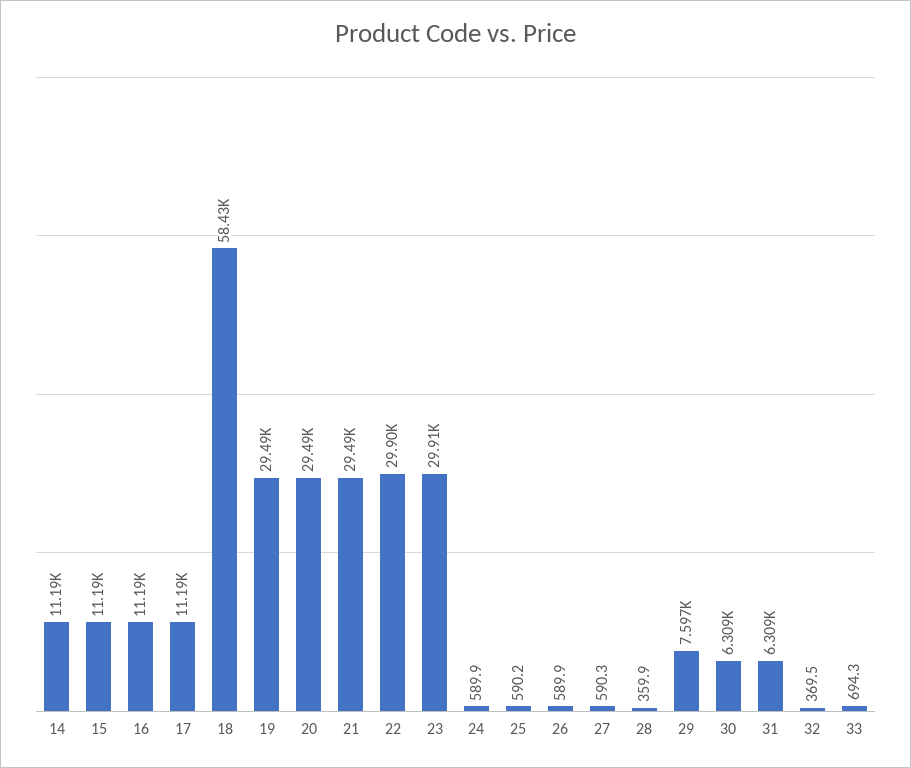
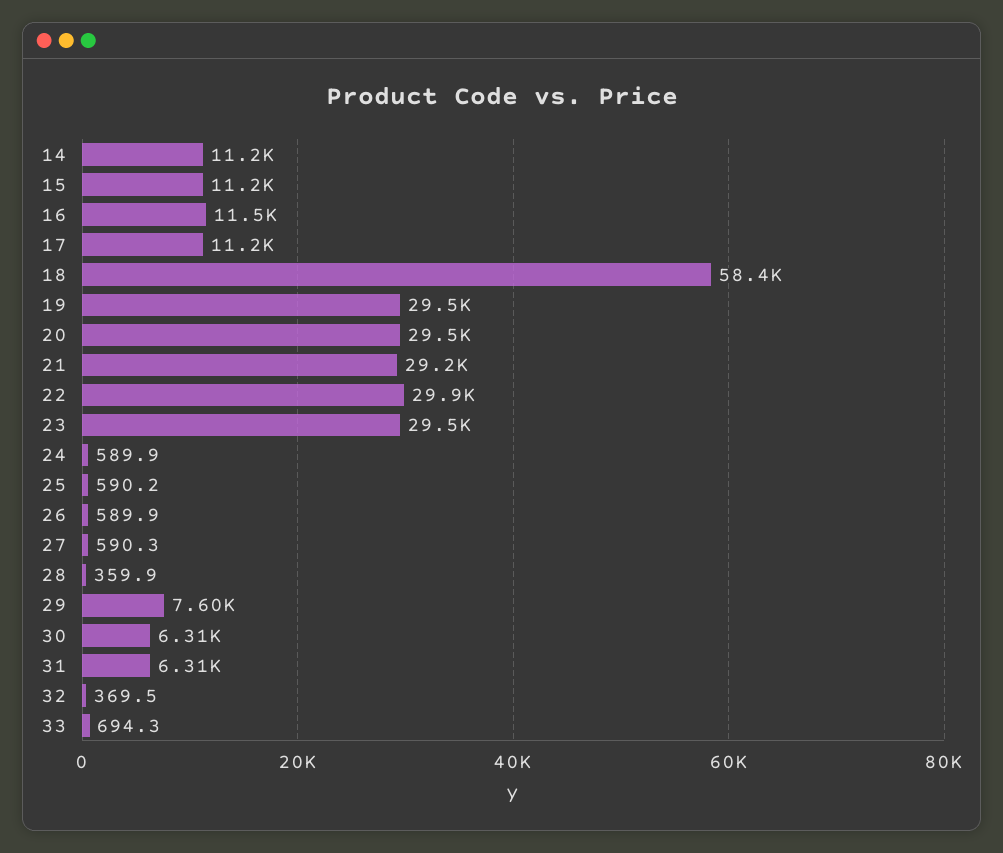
16: 11190 -> 11500
21: 29490 -> 29200
23: 29910 -> 29500

